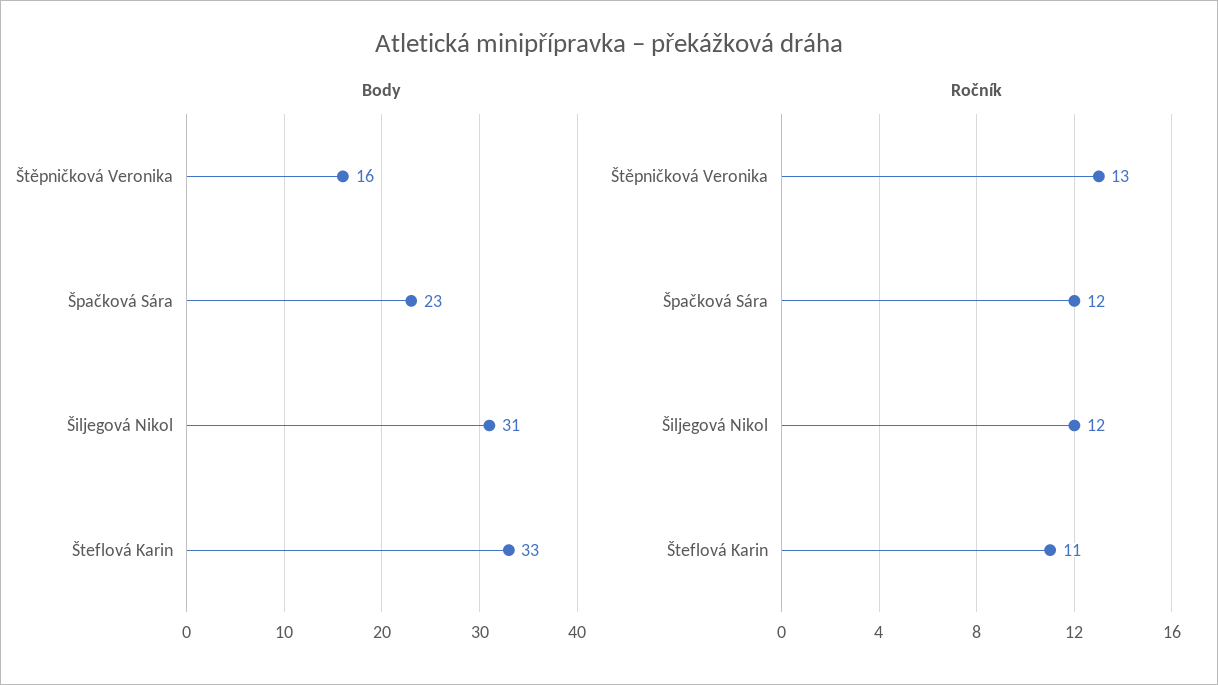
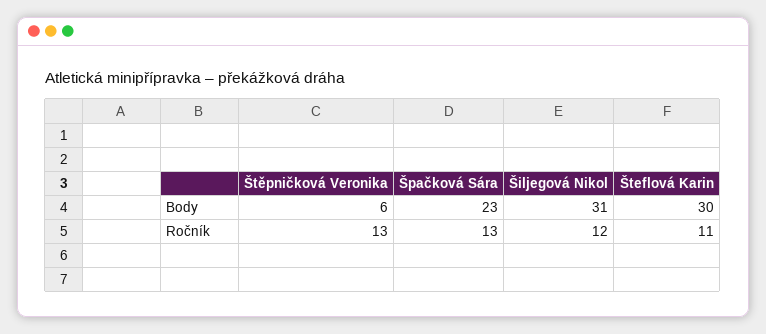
Body, Štěpničková Veronika: 16 -> 6
Body, Šteflová Karin: 33 -> 30
Ročník, Špačková Sára: 12 -> 13

